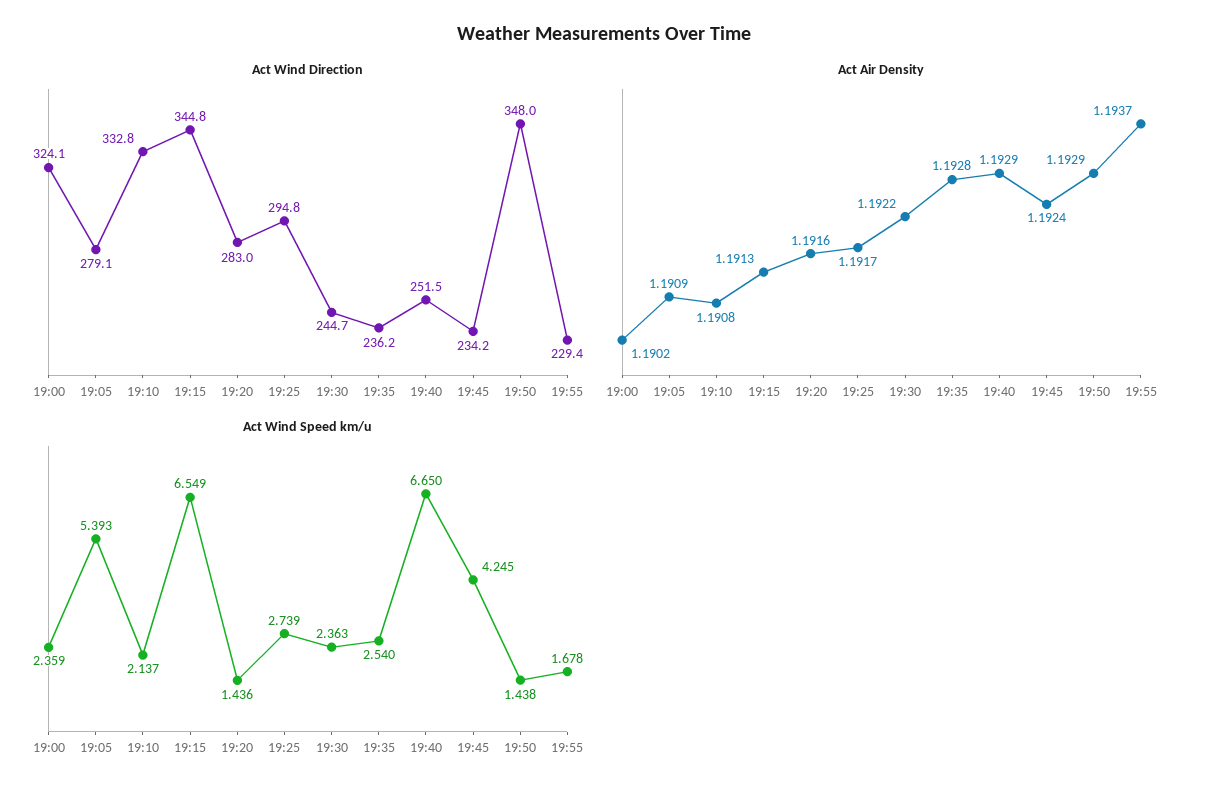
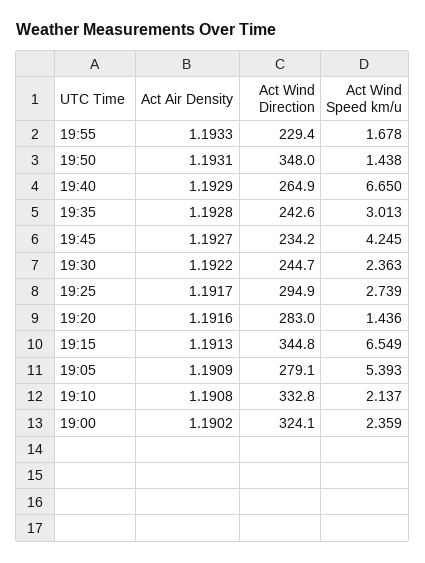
Act Wind Direction, 19:25: 294.8 -> 294.9
Act Wind Direction, 19:35: 236.2 -> 242.6
Act Wind Direction, 19:40: 251.5 -> 264.9
Act Air Density, 19:45: 1.1924 -> 1.1927
Act Air Density, 19:50: 1.1929 -> 1.1931
Act Air Density, 19:55: 1.1937 -> 1.1933
Act Wind Speed km/u, 19:35: 2.54 -> 3.013

